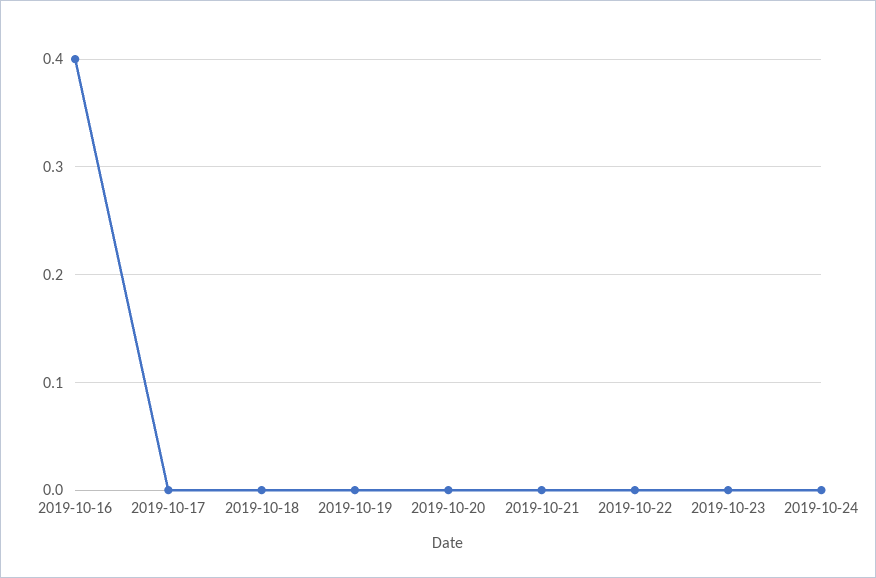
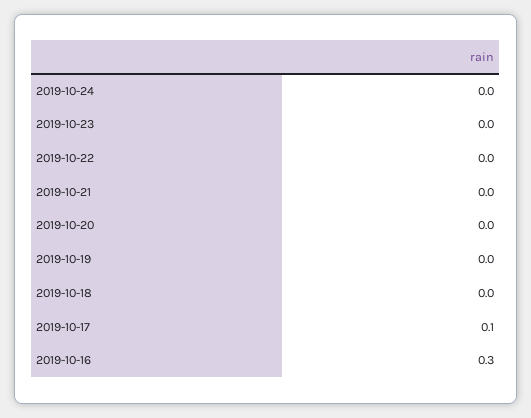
2019-10-16: 0.4 -> 0.3
2019-10-17: 0 -> 0.1

